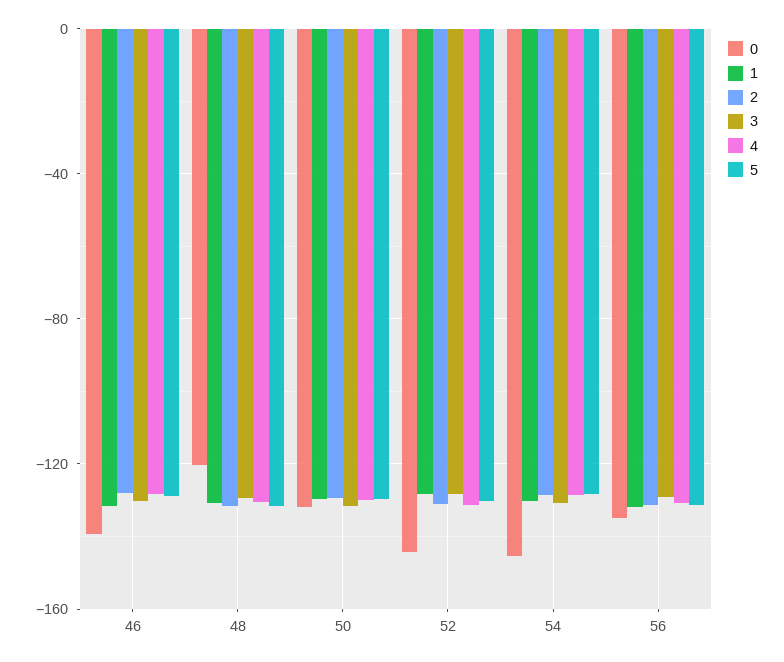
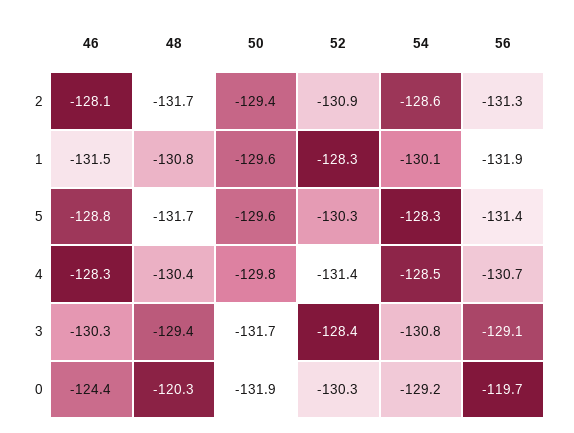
0, 46: -140 -> -124.4
0, 52: -145 -> -130.3
0, 54: -145 -> -129.2
0, 56: -135 -> -119.7

